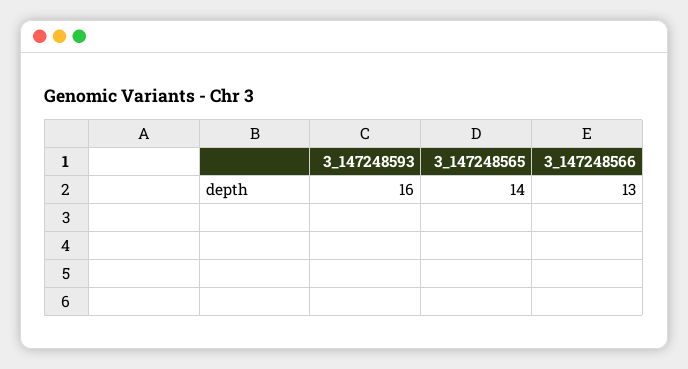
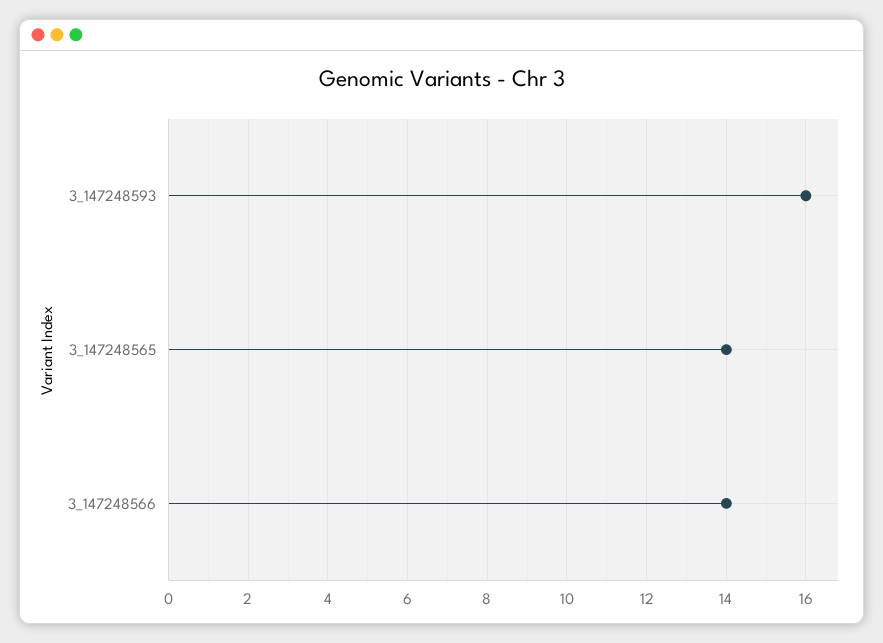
3_147248566: 13 -> 14

